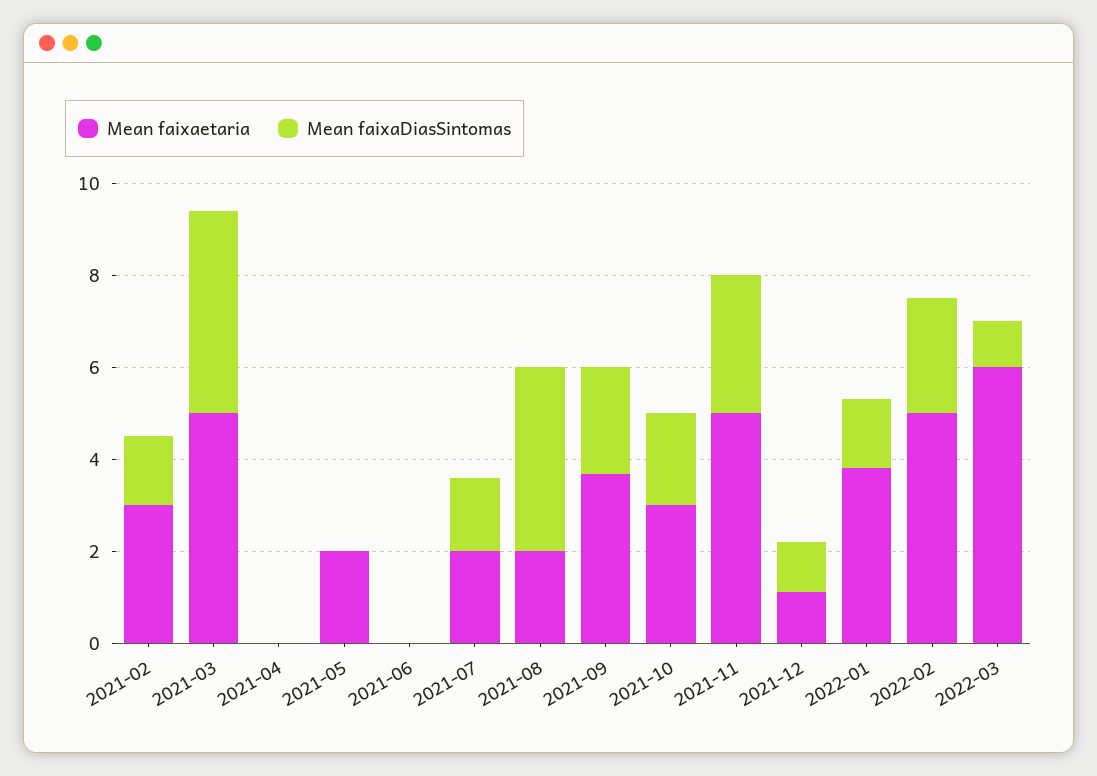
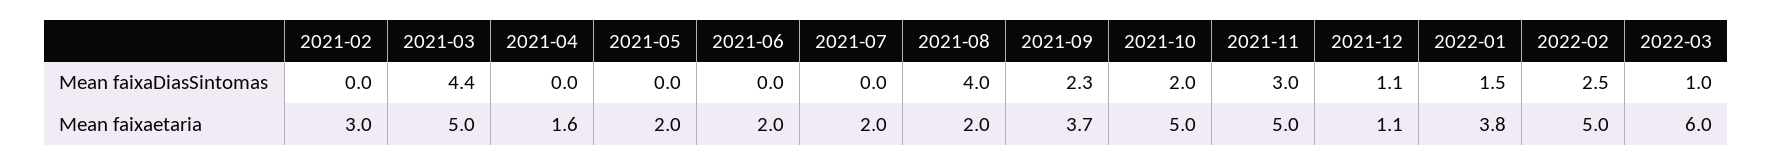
Mean faixaDiasSintomas, 2021-02: 1.5 -> 0
Mean faixaetaria, 2021-04: 0 -> 1.6
Mean faixaetaria, 2021-06: 0 -> 2
Mean faixaDiasSintomas, 2021-07: 1.5 -> 0
Mean faixaetaria, 2021-10: 3 -> 5

